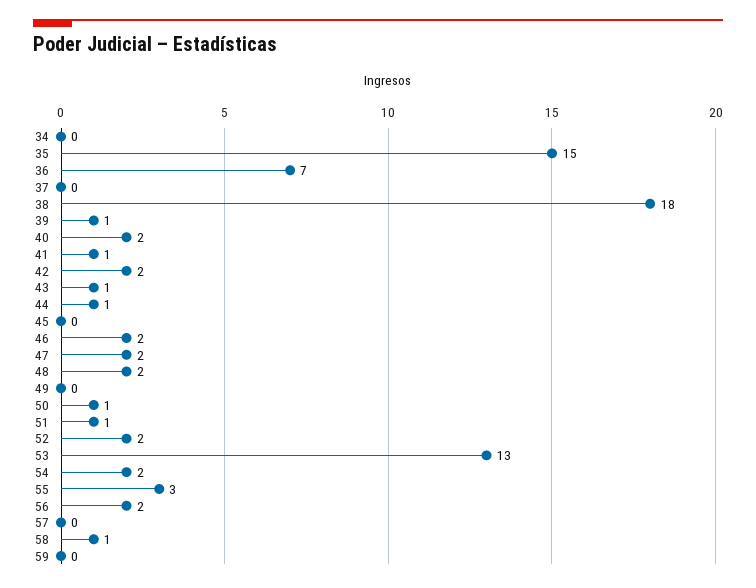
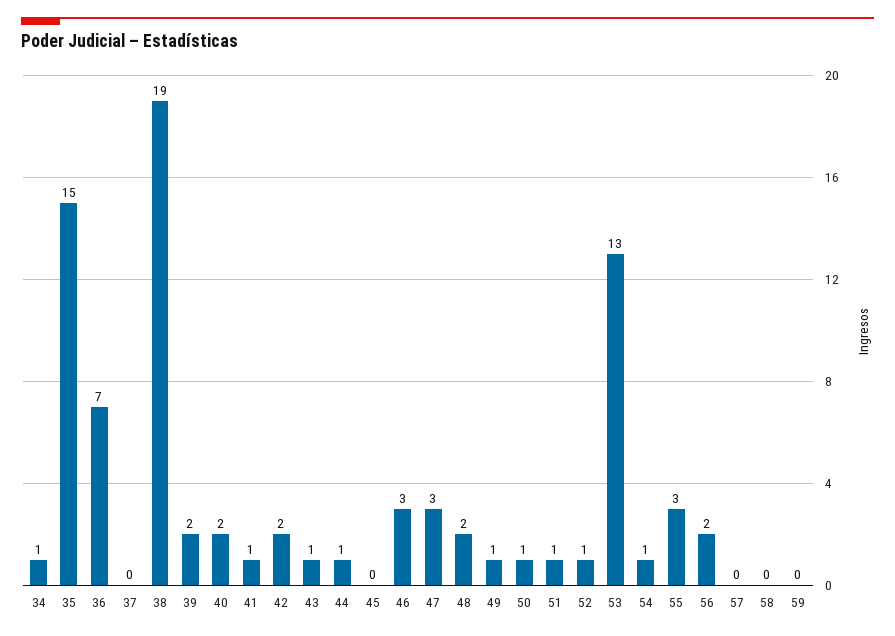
34: 0 -> 1
38: 18 -> 19
39: 1 -> 2
46: 2 -> 3
47: 2 -> 3
49: 0 -> 1
52: 2 -> 1
54: 2 -> 1
58: 1 -> 0

